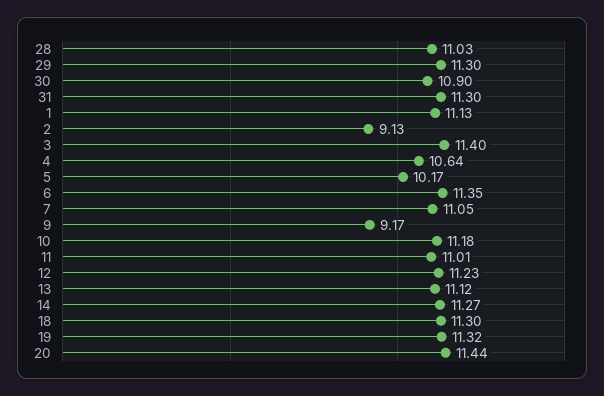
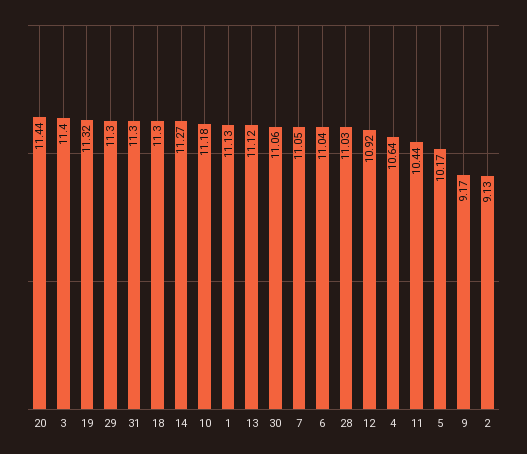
30: 10.9 -> 11.06
6: 11.35 -> 11.04
11: 11.01 -> 10.44
12: 11.23 -> 10.92

